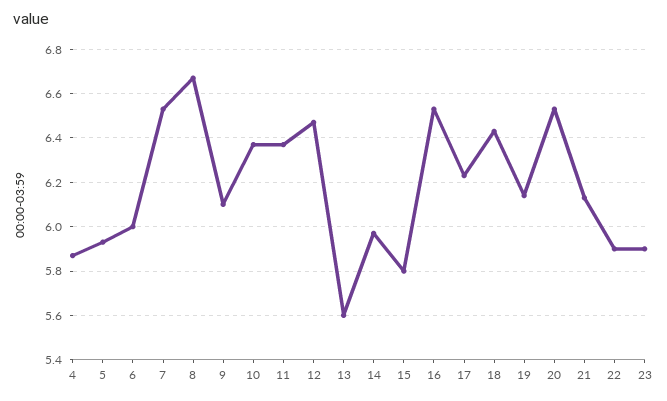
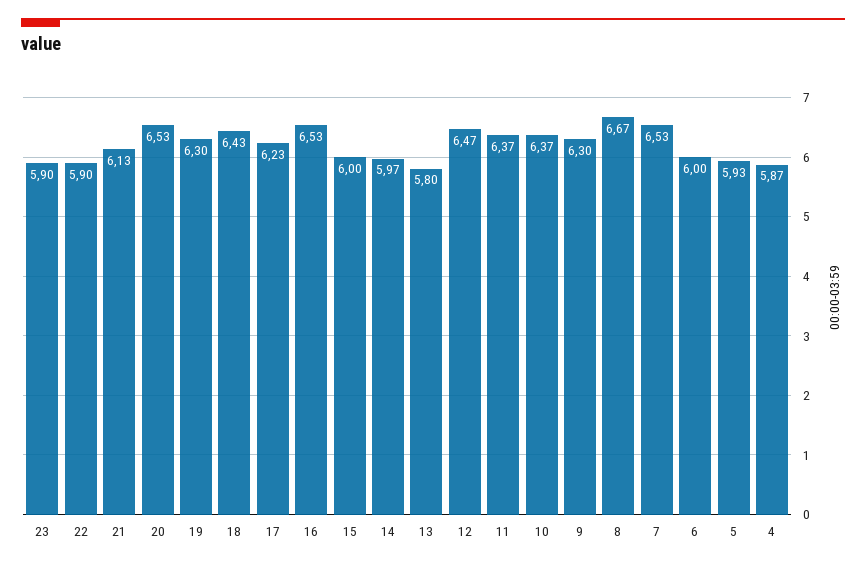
9: 6.1 -> 6.3
13: 5.6 -> 5.8
15: 5.8 -> 6
19: 6.15 -> 6.3

